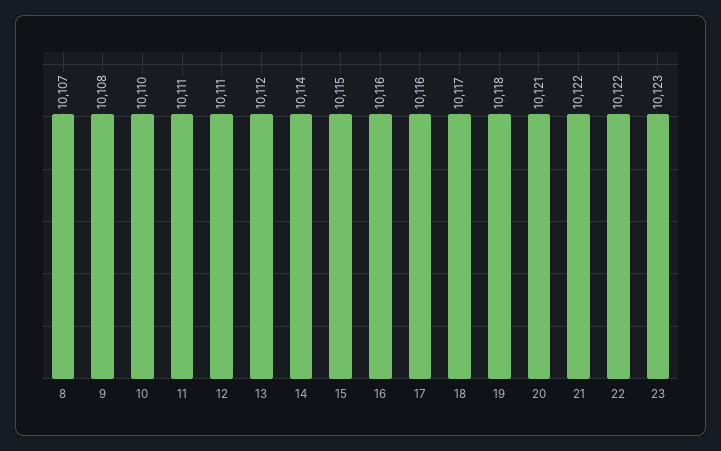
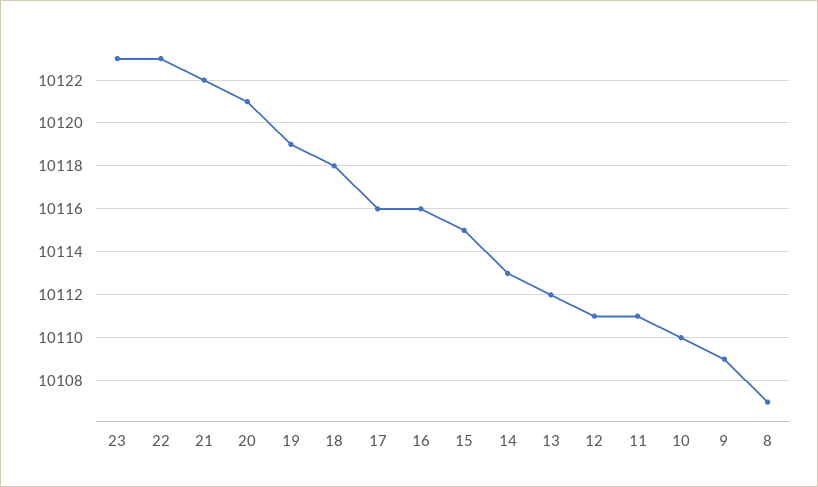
9: 10108 -> 10109
14: 10114 -> 10113
18: 10117 -> 10118
19: 10118 -> 10119
22: 10122 -> 10123

